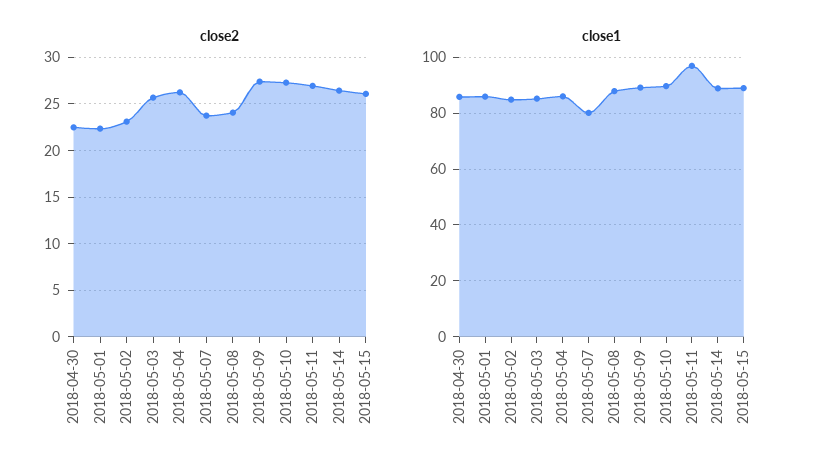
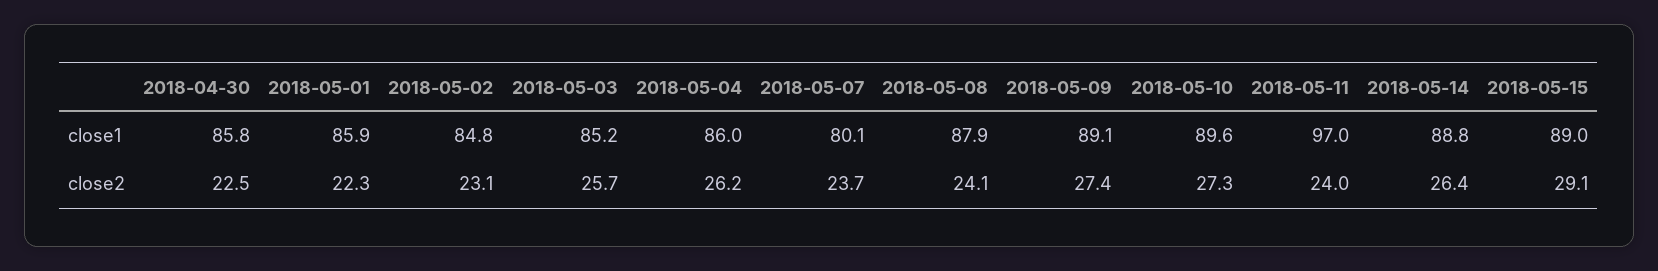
close2, 2018-05-11: 27 -> 24
close2, 2018-05-15: 26 -> 29.1

